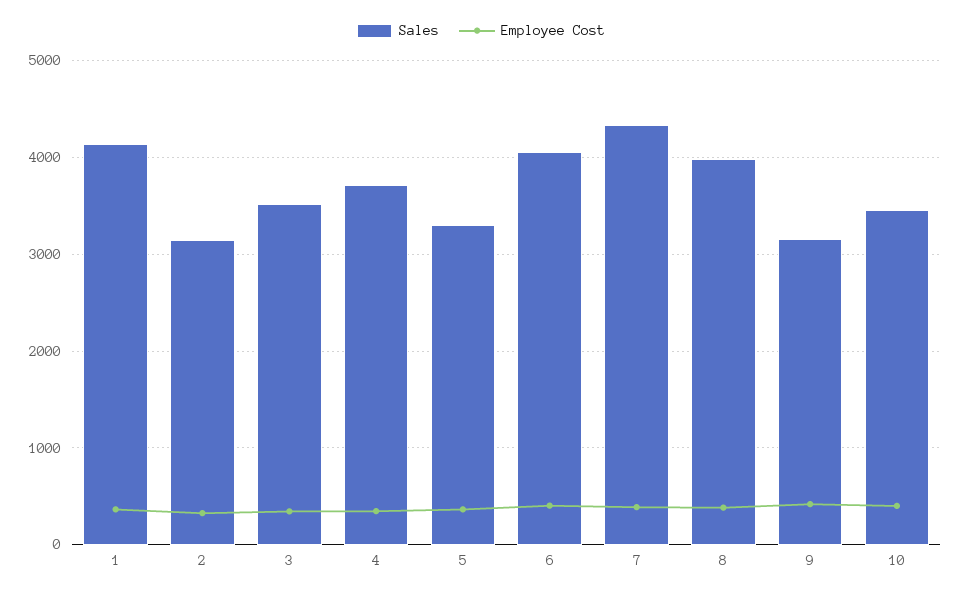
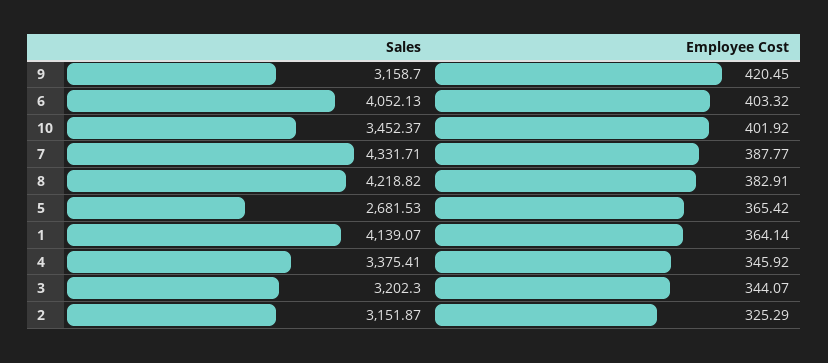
Sales, 3: 3500 -> 3202.3
Sales, 4: 3700 -> 3375.41
Sales, 5: 3300 -> 2681.53
Sales, 8: 4000 -> 4218.82

